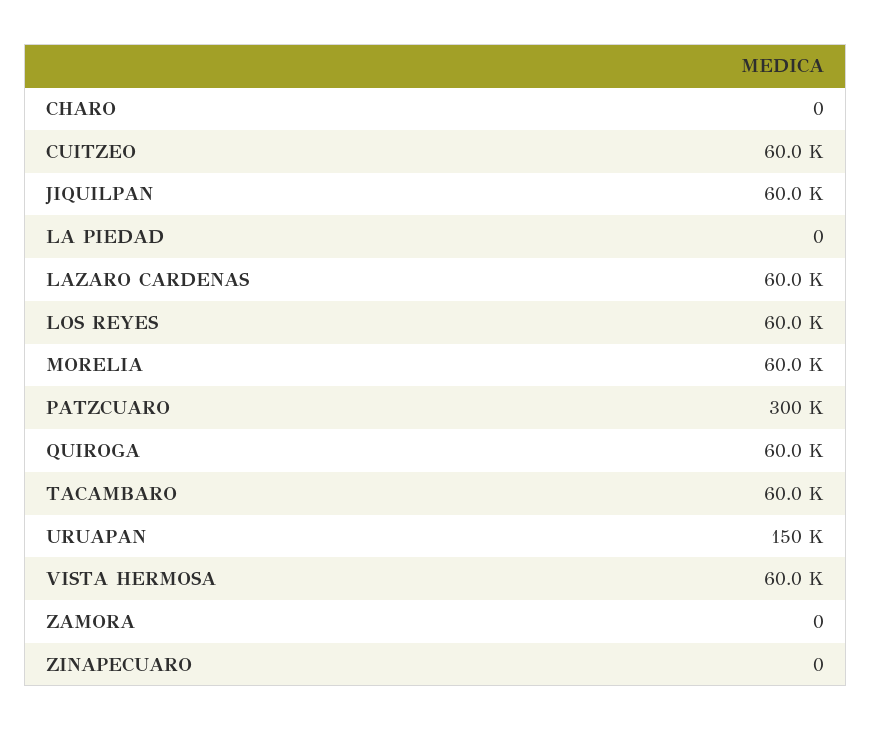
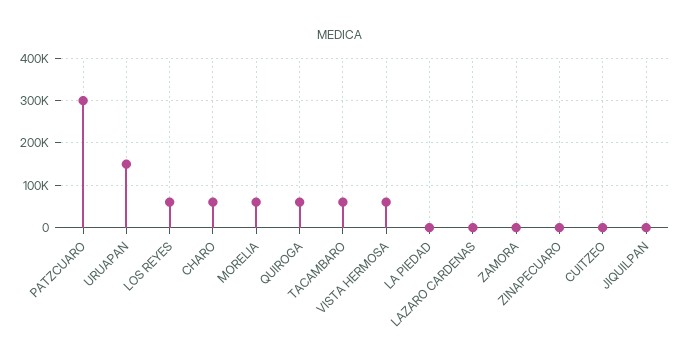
CHARO: 0 -> 60000
CUITZEO: 60000 -> 0
JIQUILPAN: 60000 -> 0
LAZARO CARDENAS: 60000 -> 0

